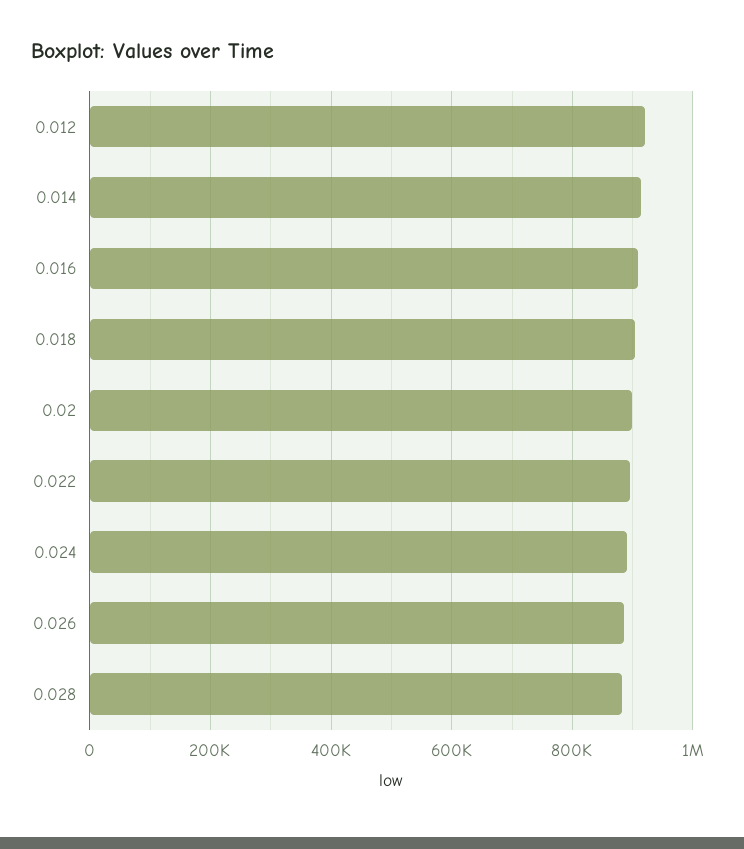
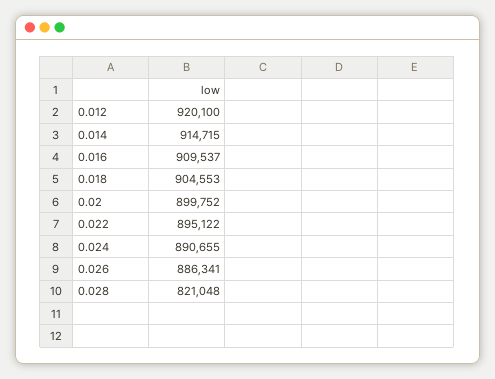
0.028: 880000 -> 821048

